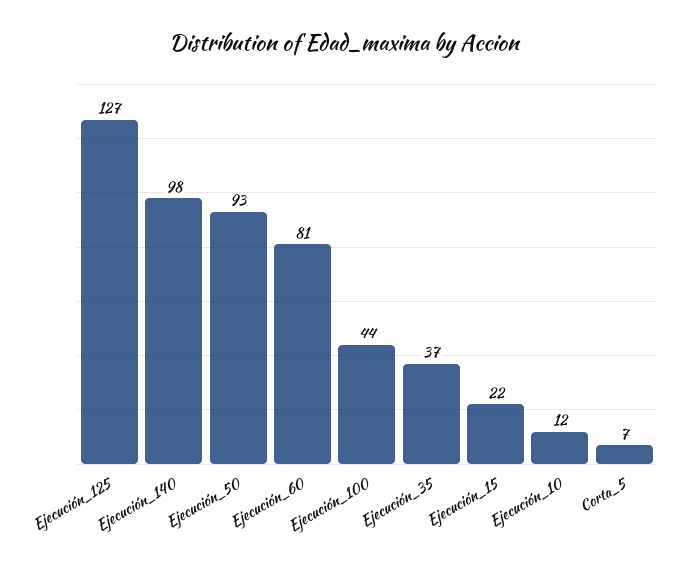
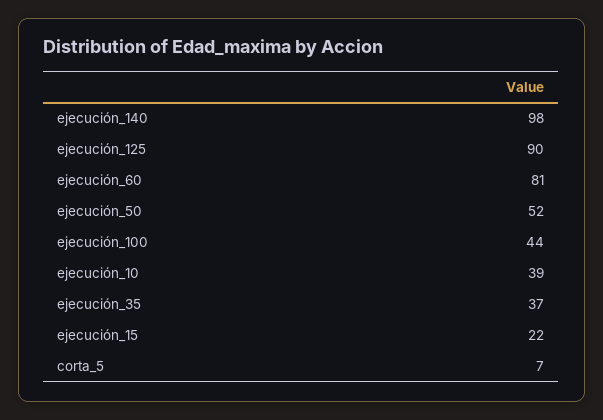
Ejecución_125: 127 -> 90
Ejecución_50: 93 -> 52
Ejecución_10: 12 -> 39

